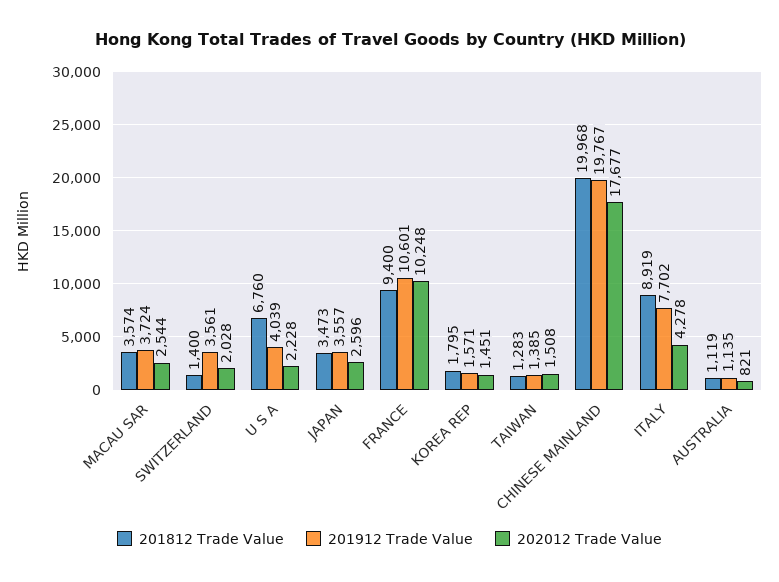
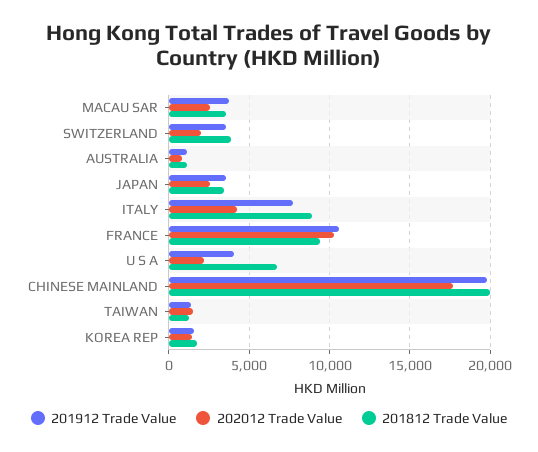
201812 Trade Value, SWITZERLAND: 1400 -> 4000

